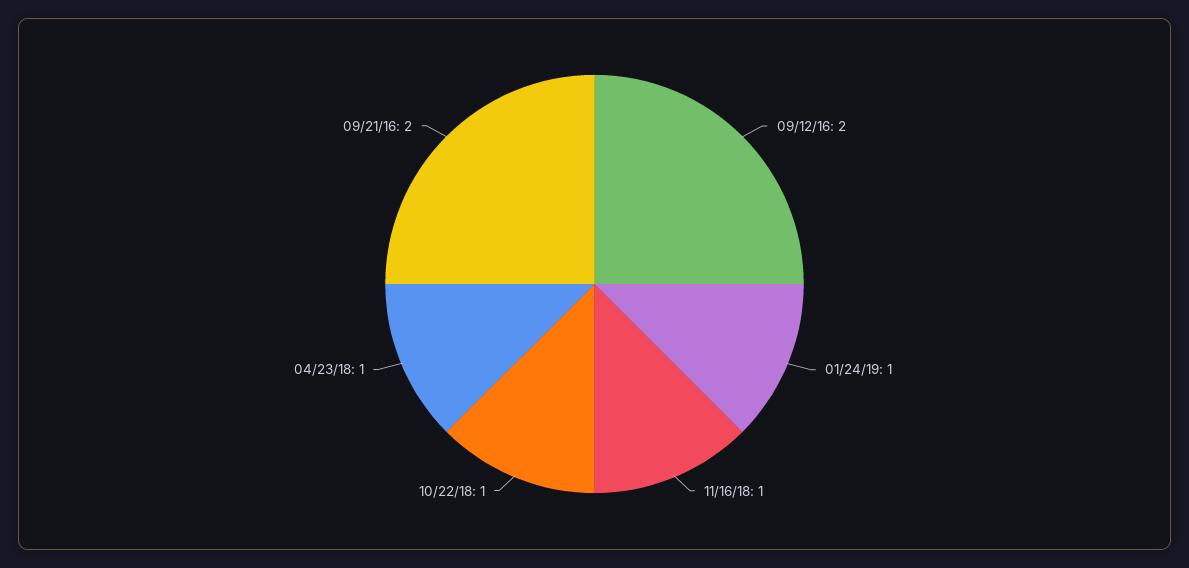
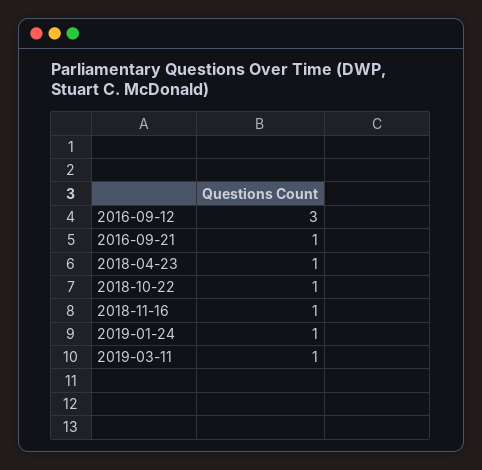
09/12/16: 2 -> 3
09/21/16: 2 -> 1
2019-03-11: none -> 1

